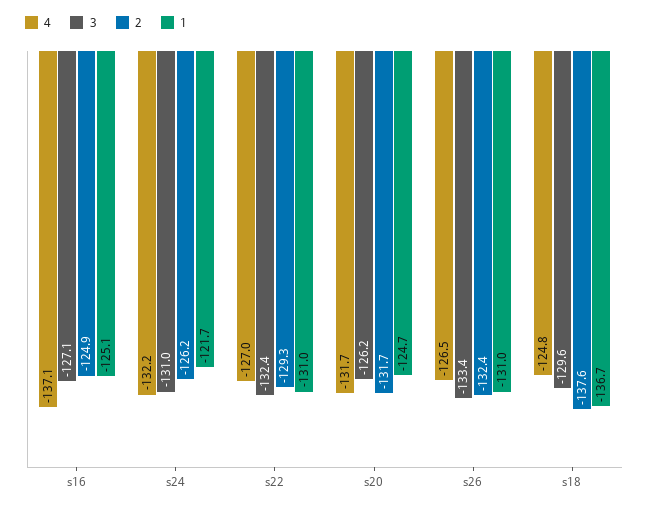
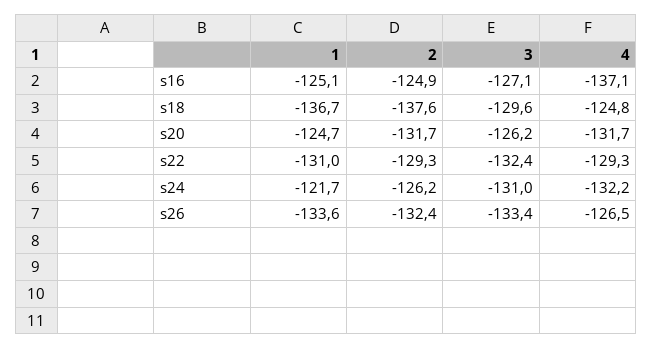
4, s22: -127 -> -129.3
1, s26: -131 -> -133.6

